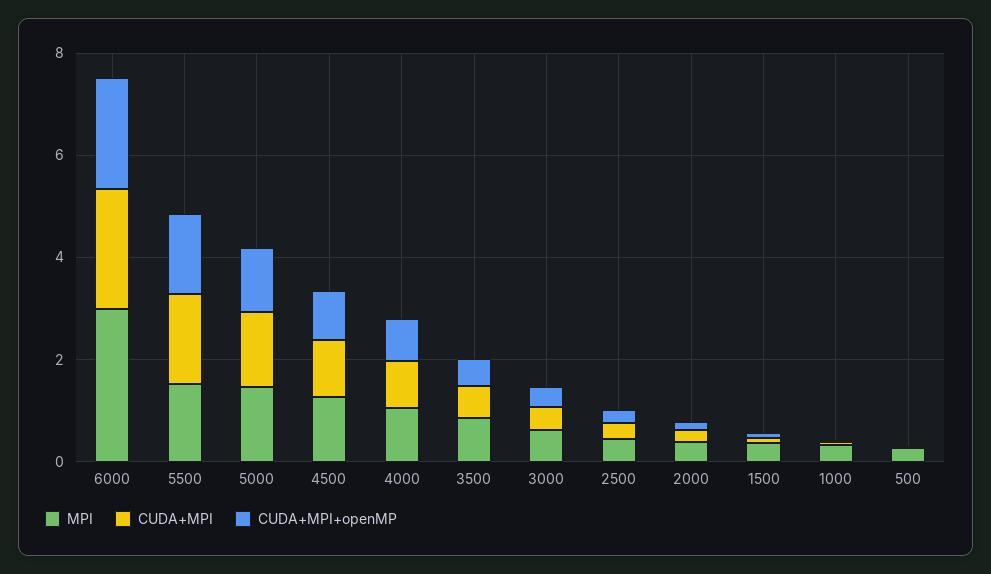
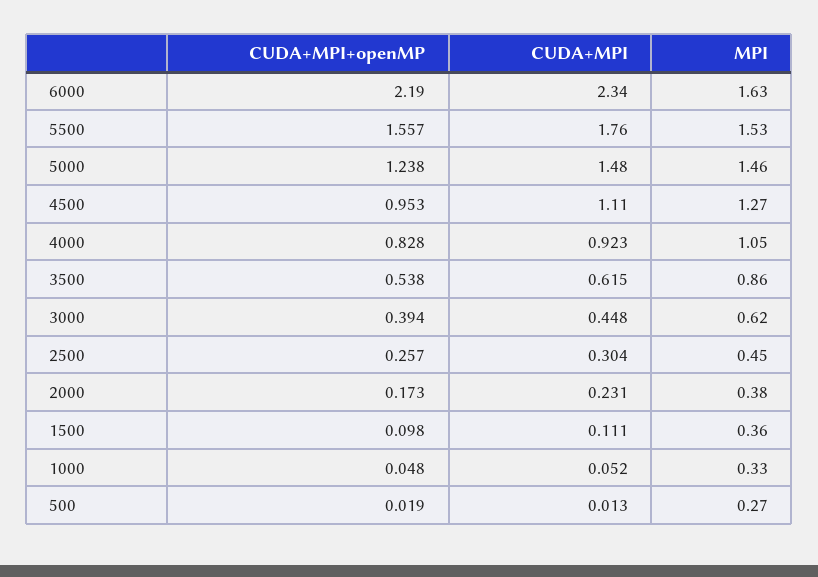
MPI, 6000: 3 -> 1.63

